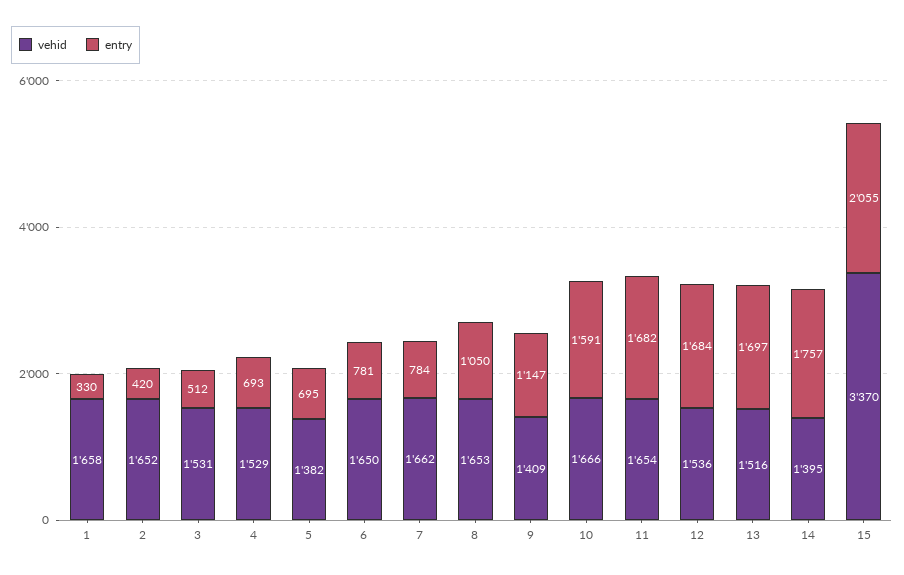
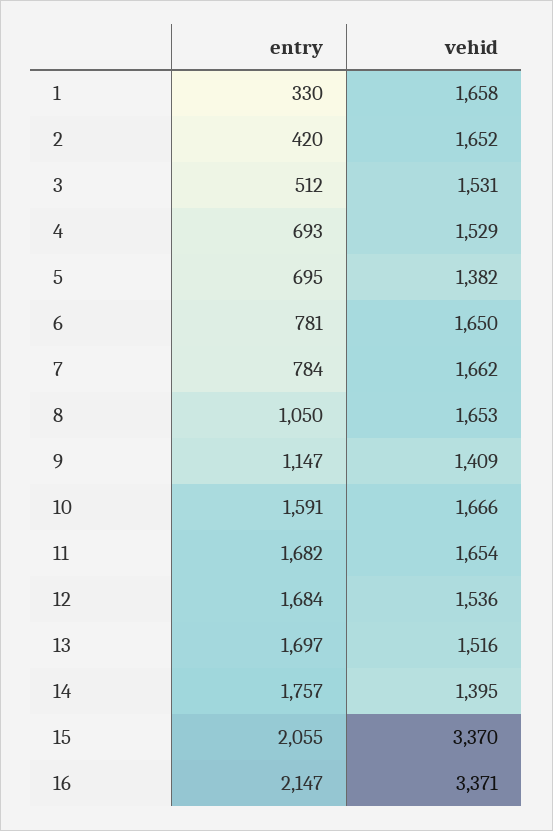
entry, 16: none -> 2147
vehid, 16: none -> 3371

